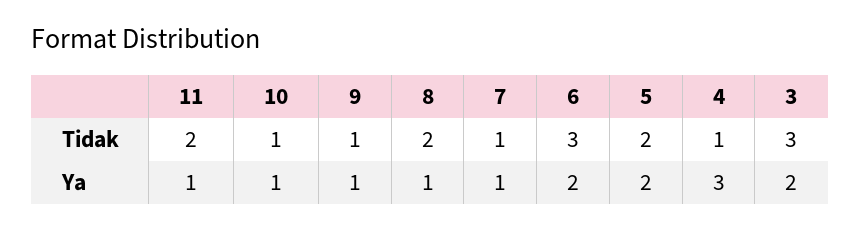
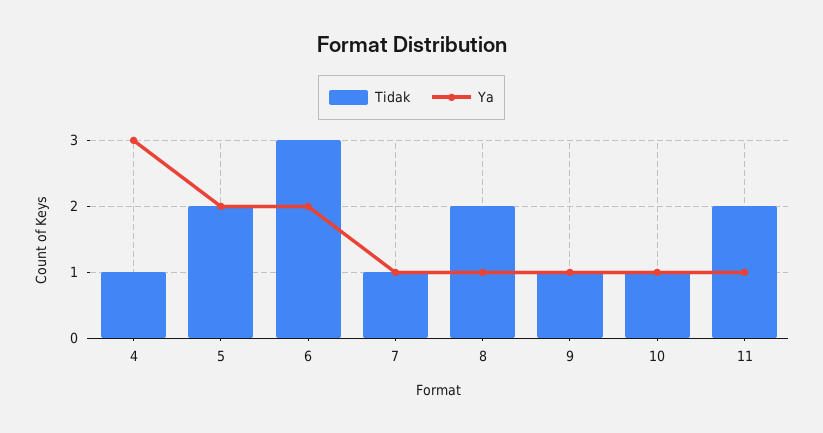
Tidak, 3: 3 -> none
Ya, 3: 2 -> none

